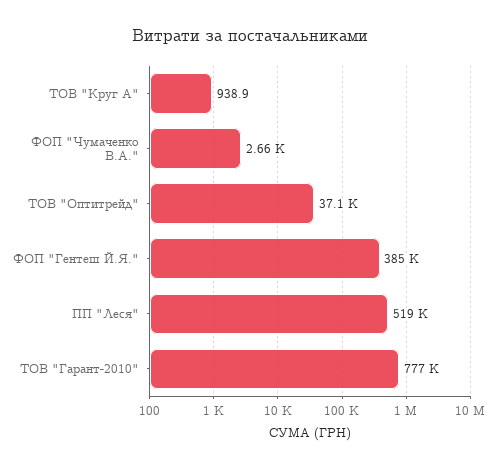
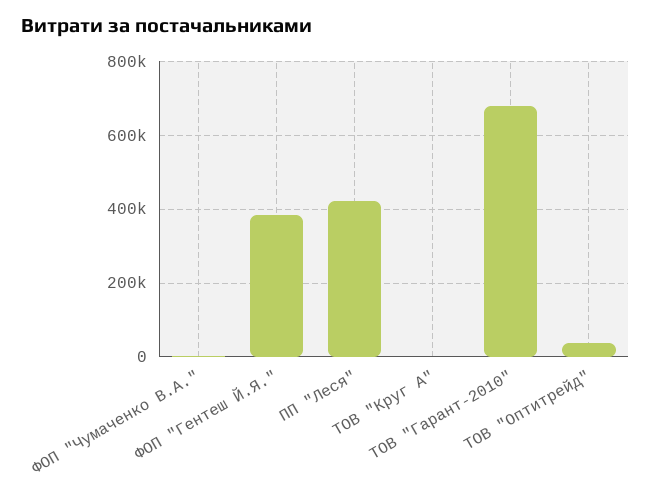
ПП "Леся": 519000 -> 420000
ТОВ "Гарант-2010": 777000 -> 680000

